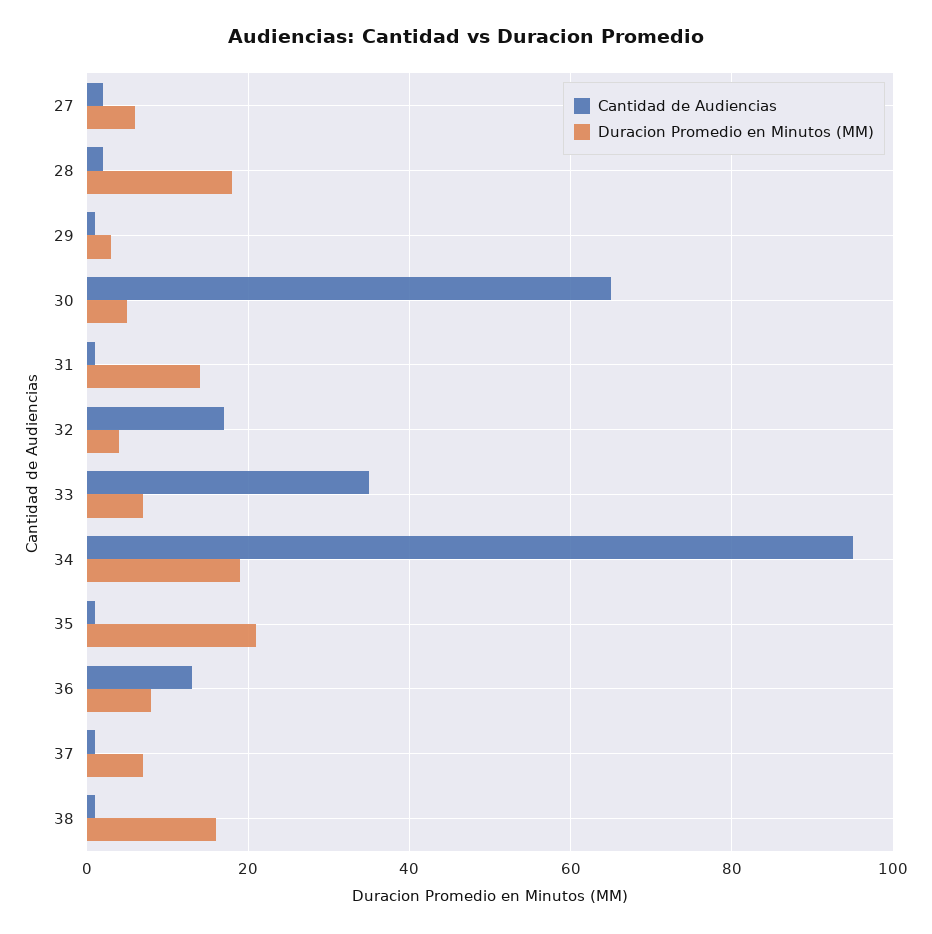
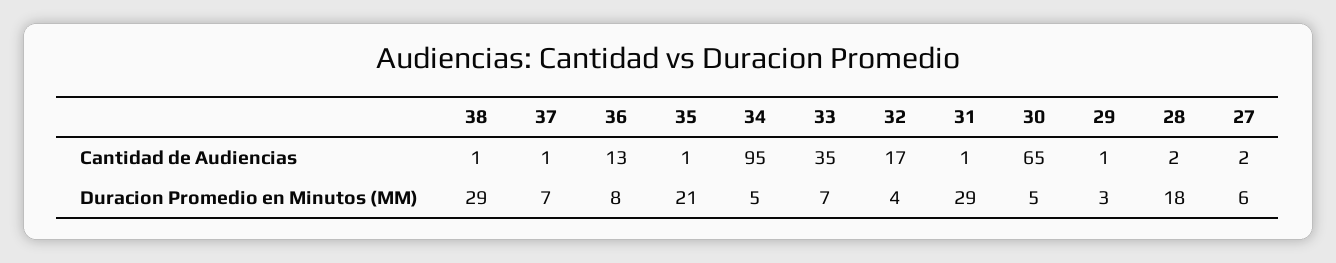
Duracion Promedio en Minutos (MM), 31: 15 -> 29
Duracion Promedio en Minutos (MM), 34: 20 -> 5
Duracion Promedio en Minutos (MM), 38: 15 -> 29

